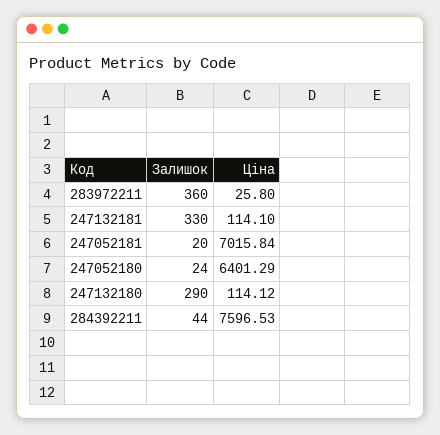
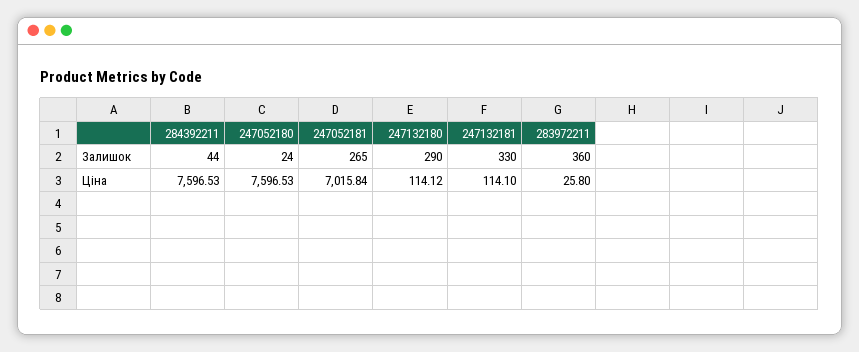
Залишок, 247052181: 20 -> 265
Ціна, 247052180: 6401.29 -> 7596.53

